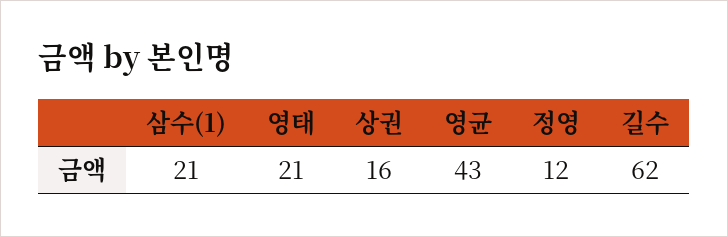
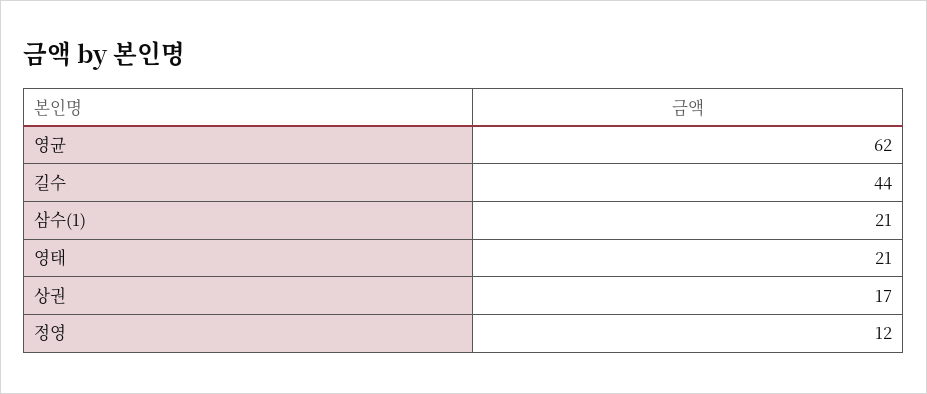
상권: 16 -> 17
영균: 43 -> 62
길수: 62 -> 44

